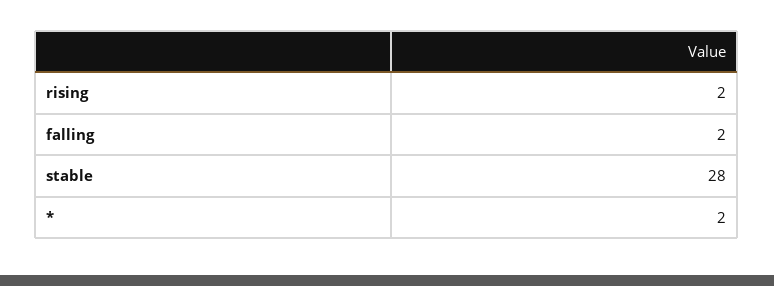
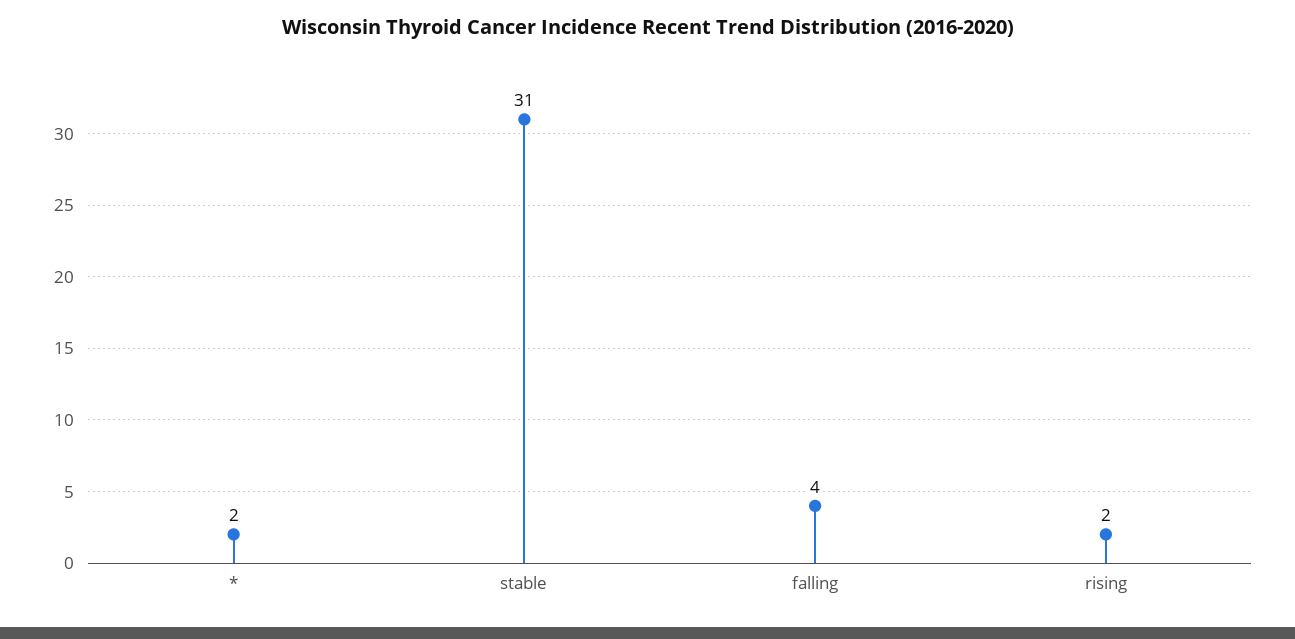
falling: 2 -> 4
stable: 28 -> 31

